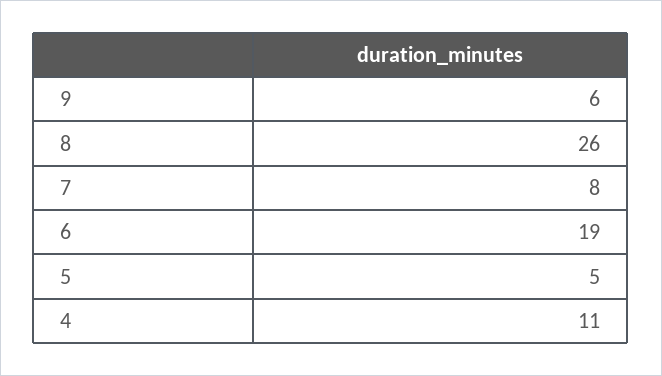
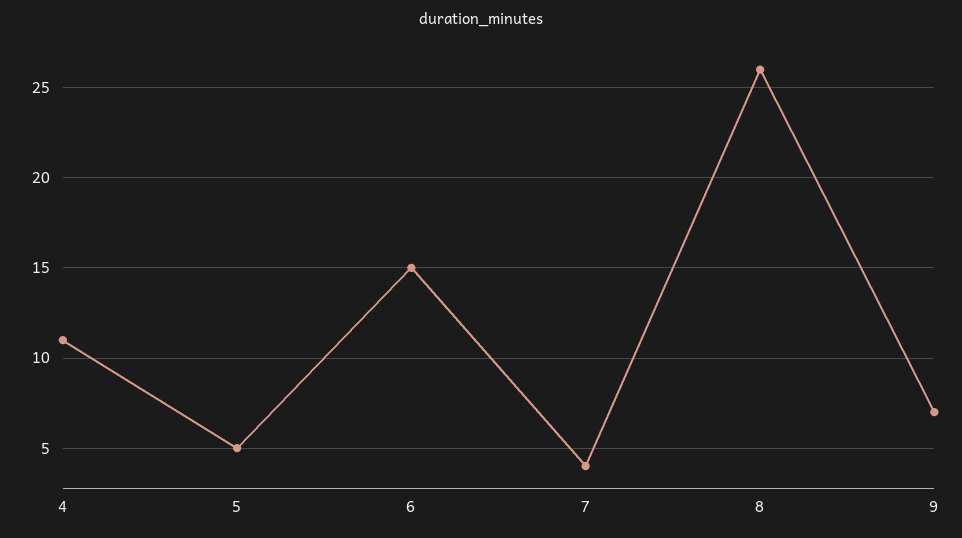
9: 6 -> 7
7: 8 -> 4
6: 19 -> 15

